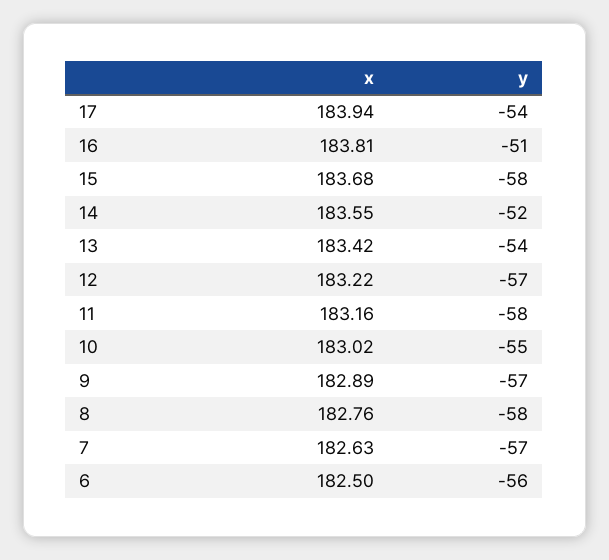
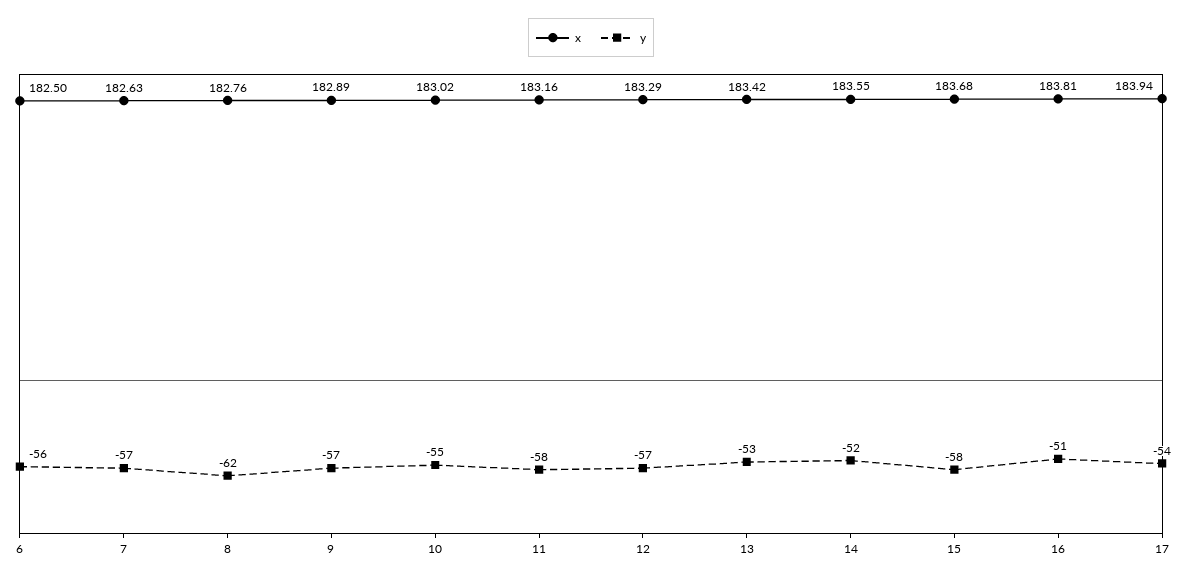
y, 13: -54 -> -53
x, 12: 183.22 -> 183.29
y, 8: -58 -> -62

